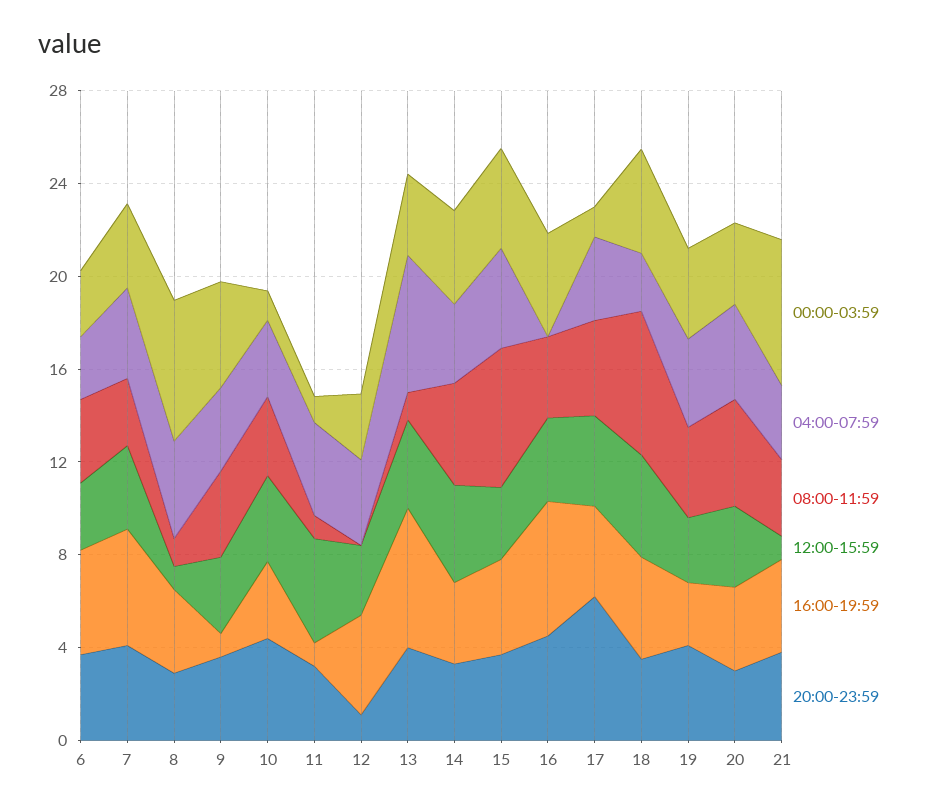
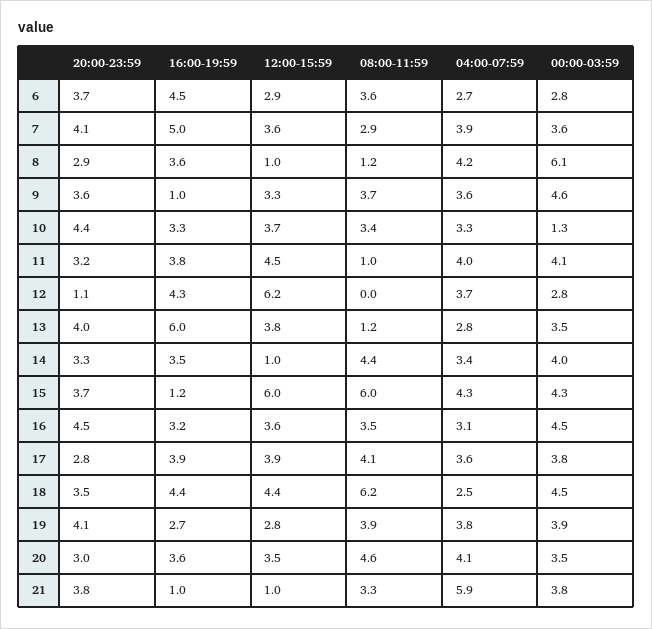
00:00-03:59, 11: 1 -> 4.1
16:00-19:59, 11: 1 -> 3.8
12:00-15:59, 12: 3 -> 6.2
04:00-07:59, 13: 6 -> 2.8
12:00-15:59, 14: 4 -> 1
12:00-15:59, 15: 3 -> 6
16:00-19:59, 15: 4 -> 1.2
04:00-07:59, 16: 0 -> 3.1
16:00-19:59, 16: 6 -> 3.2
00:00-03:59, 17: 1 -> 3.8
20:00-23:59, 17: 6 -> 2.8
00:00-03:59, 21: 6 -> 3.8
04:00-07:59, 21: 3 -> 5.9
16:00-19:59, 21: 4 -> 1

